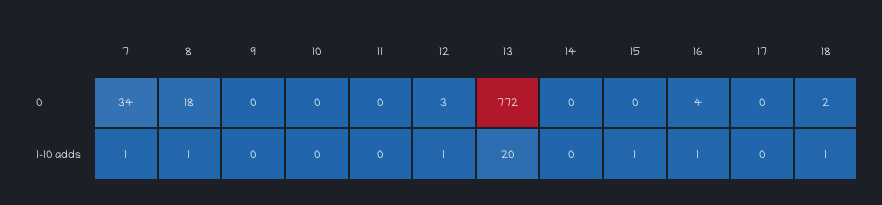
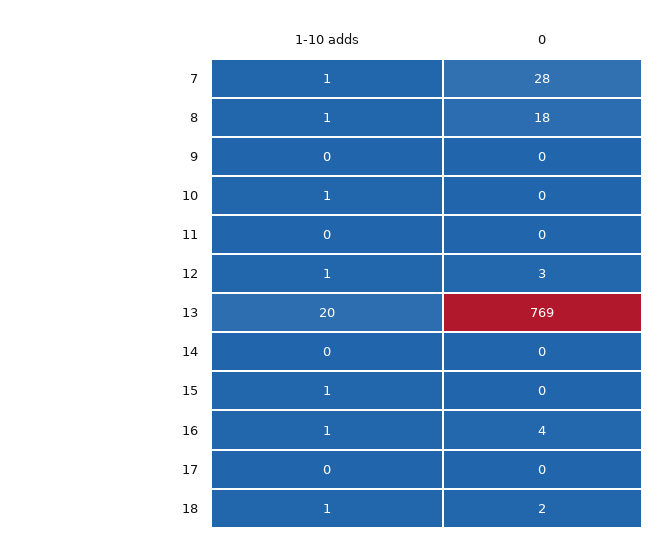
7, 0: 34 -> 28
13, 0: 772 -> 769
10, 1-10 adds: 0 -> 1

